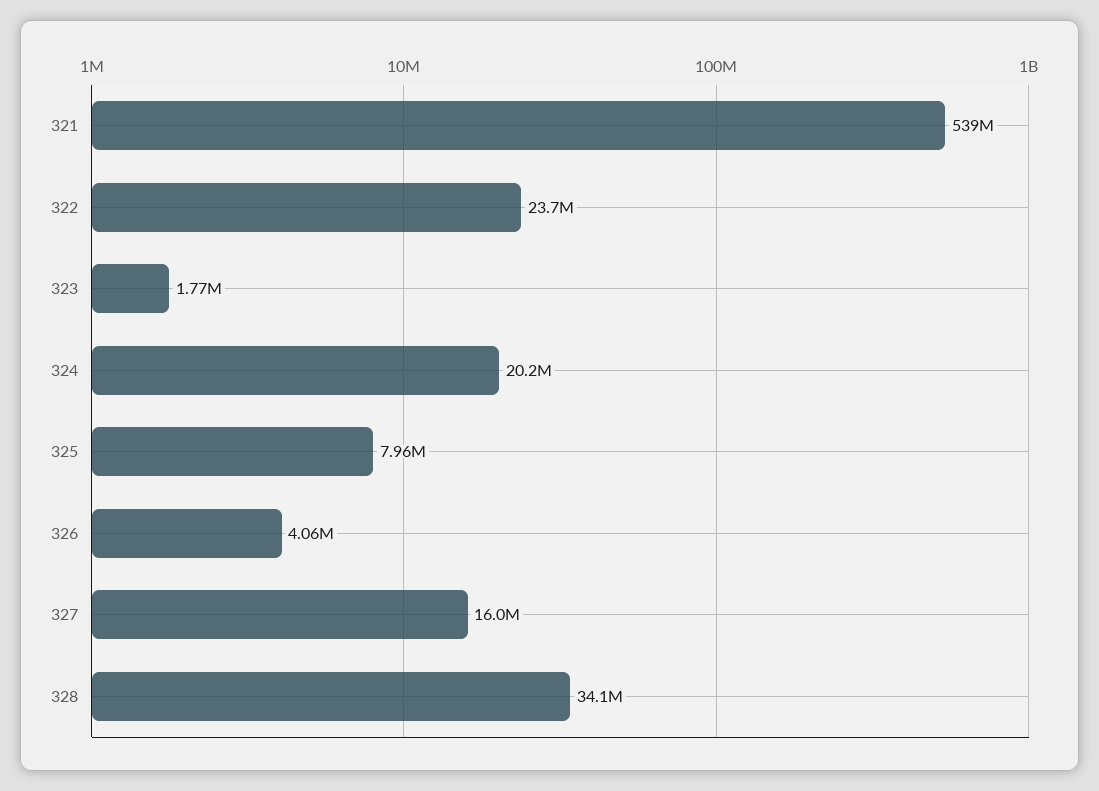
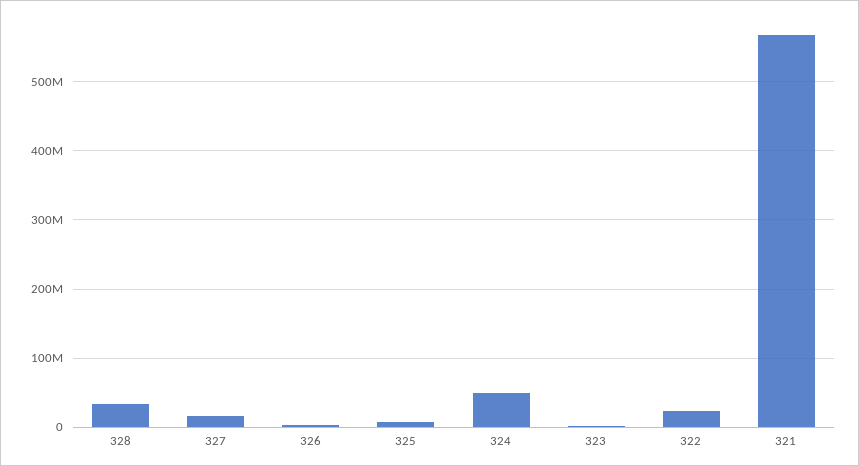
321: 539000000 -> 570000000
324: 20200000 -> 50000000

